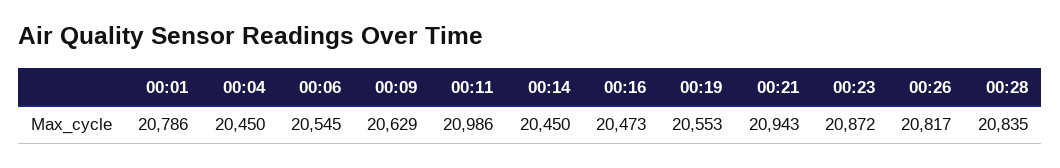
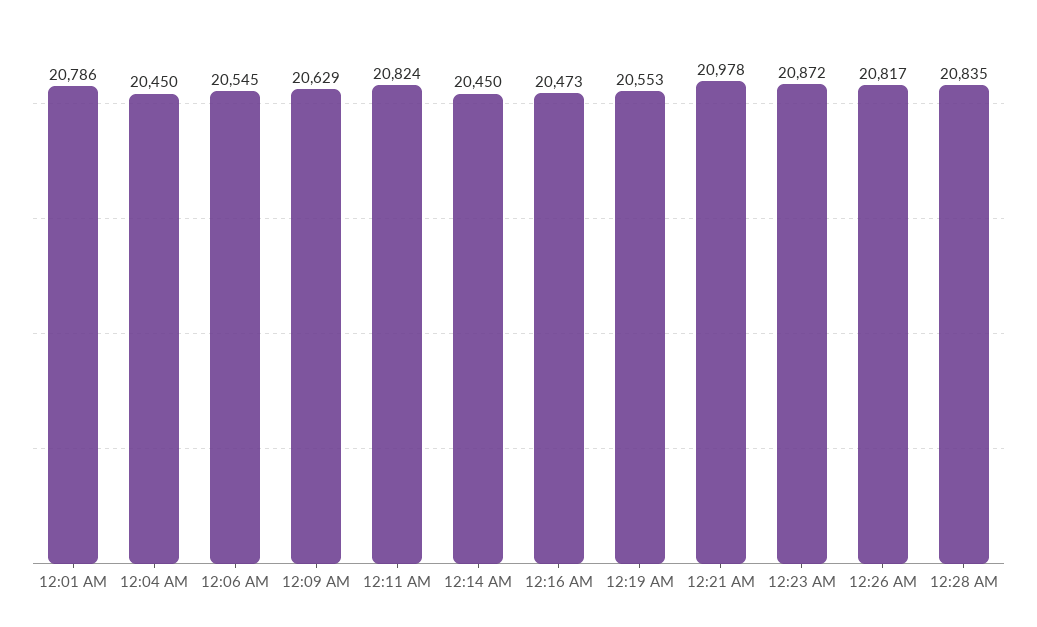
00:11: 20986 -> 20824
00:21: 20943 -> 20978

